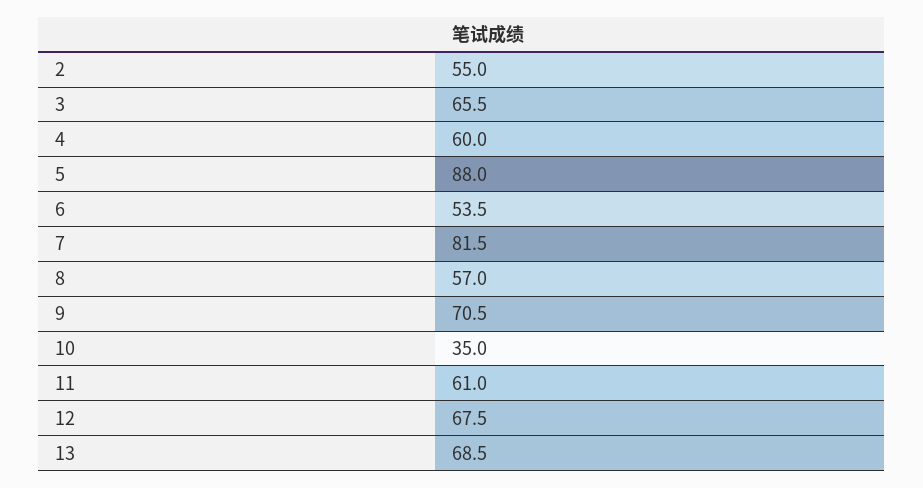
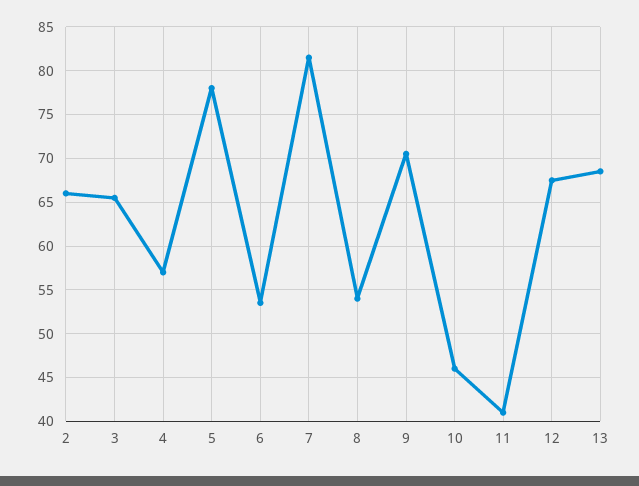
2: 55 -> 66
4: 60 -> 57
5: 88 -> 78
8: 57 -> 54
10: 35 -> 46
11: 61 -> 41

